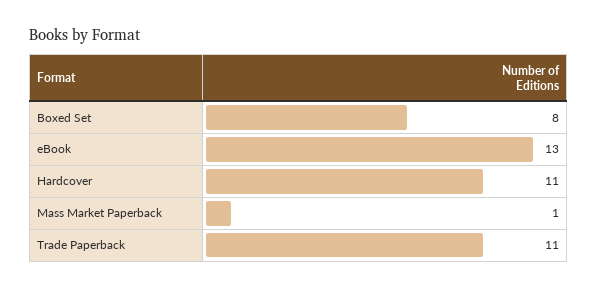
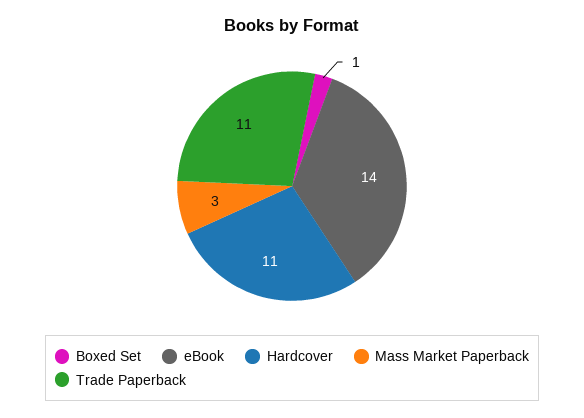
Boxed Set: 8 -> 1
eBook: 13 -> 14
Mass Market Paperback: 1 -> 3

